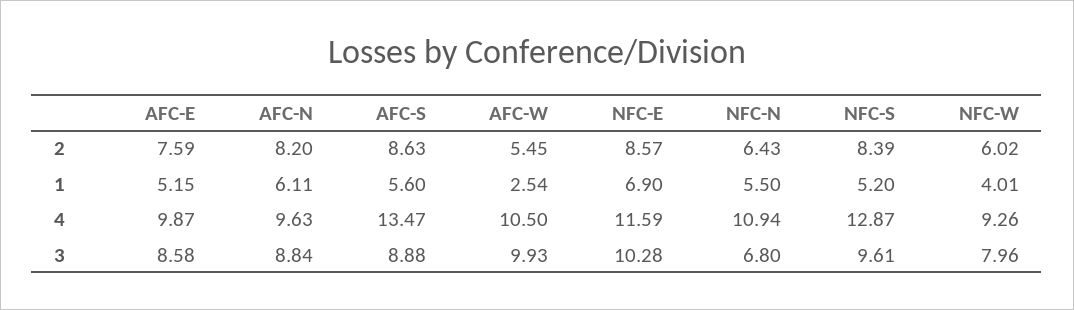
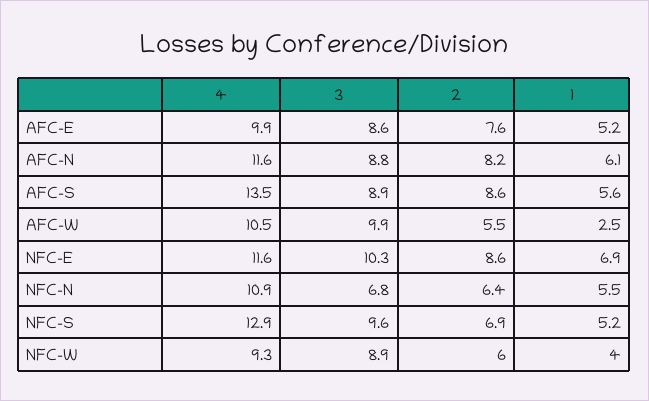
NFC-S, 2: 8.39 -> 6.9
AFC-N, 4: 9.63 -> 11.6
NFC-W, 3: 7.96 -> 8.9

